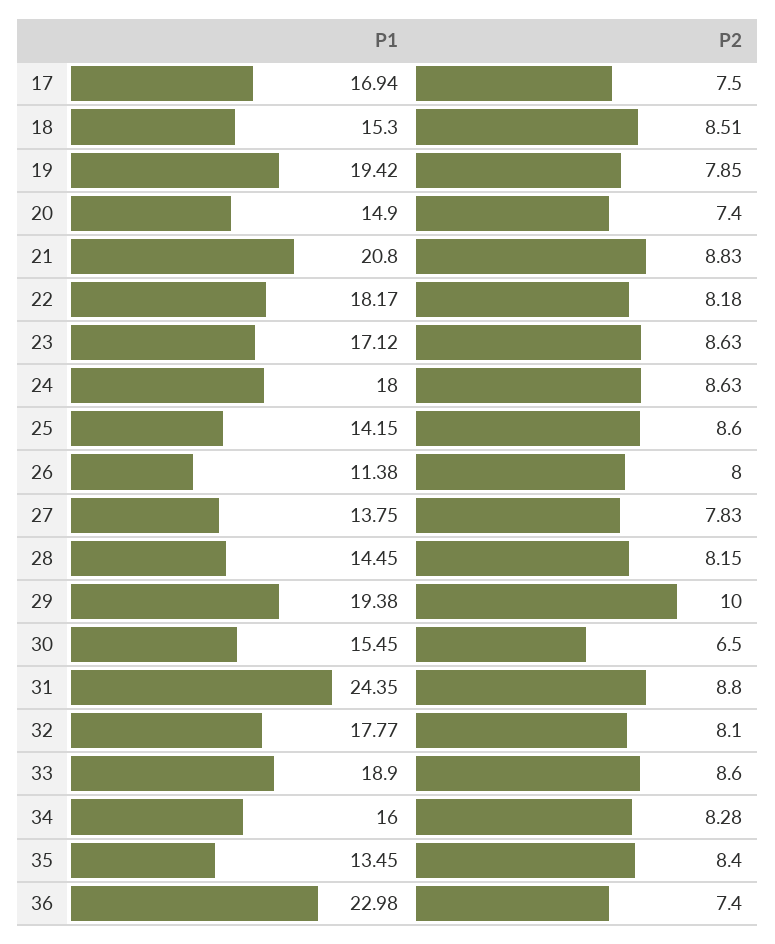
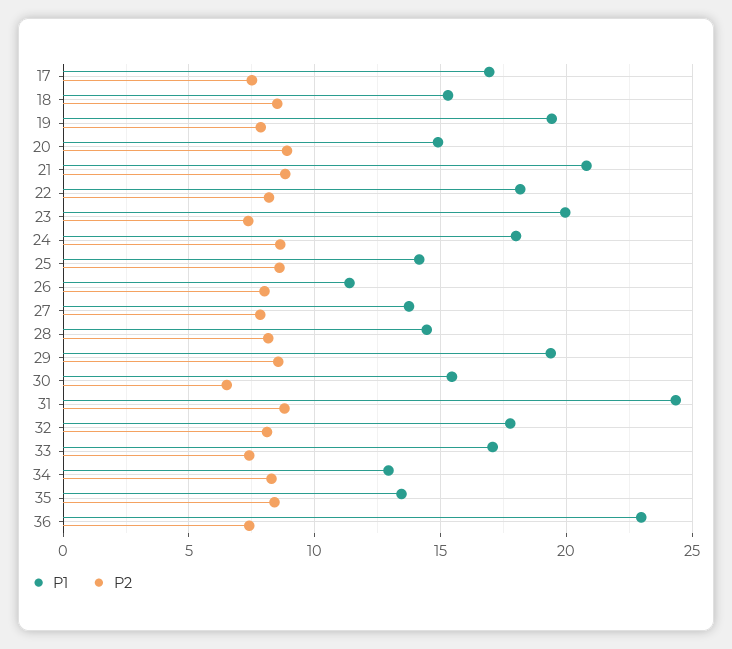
P2, 20: 7.4 -> 9
P1, 23: 17.12 -> 20
P2, 23: 8.63 -> 7.5
P2, 29: 10 -> 8.5
P1, 33: 18.9 -> 17
P2, 33: 8.6 -> 7.5
P1, 34: 16 -> 13

